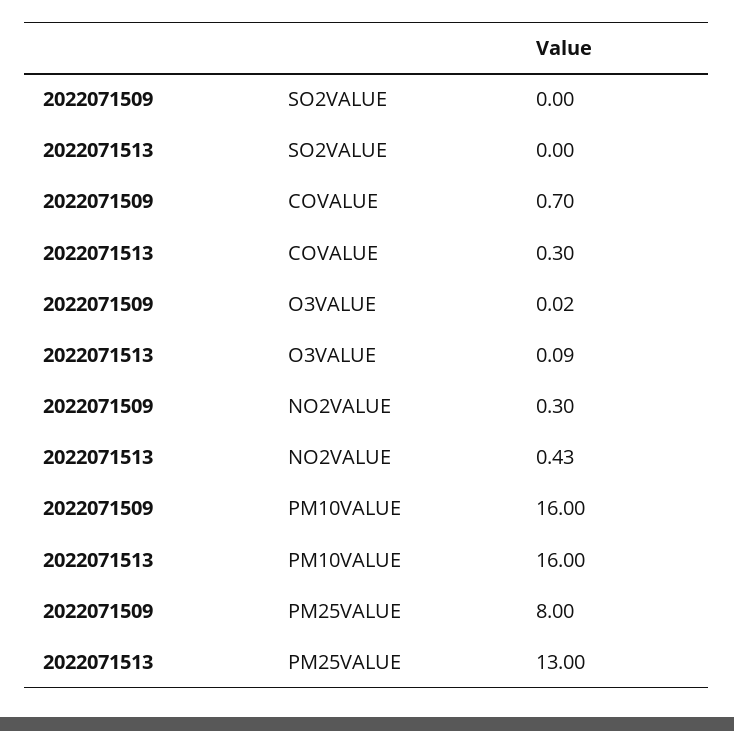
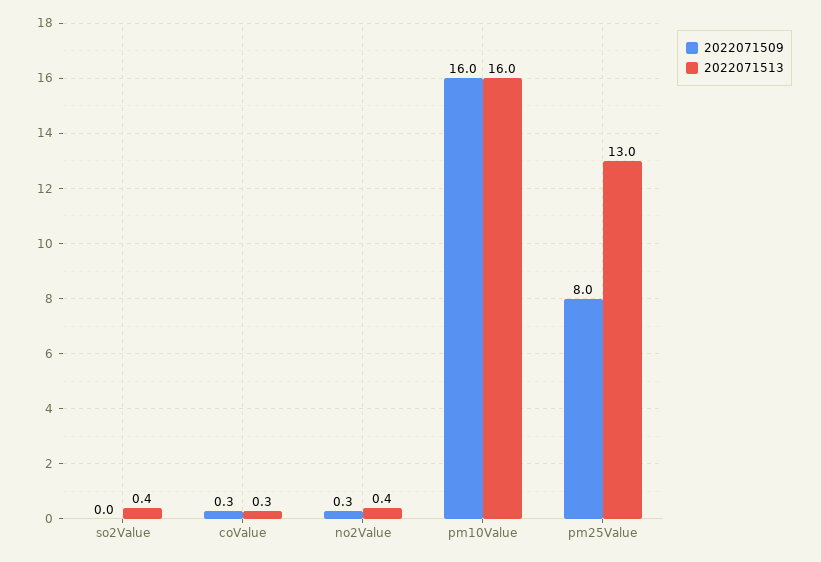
2022071513, SO2VALUE: 0 -> 0.4
2022071509, COVALUE: 0.7 -> 0.3
2022071509, O3VALUE: 0.02 -> none
2022071513, O3VALUE: 0.09 -> none

